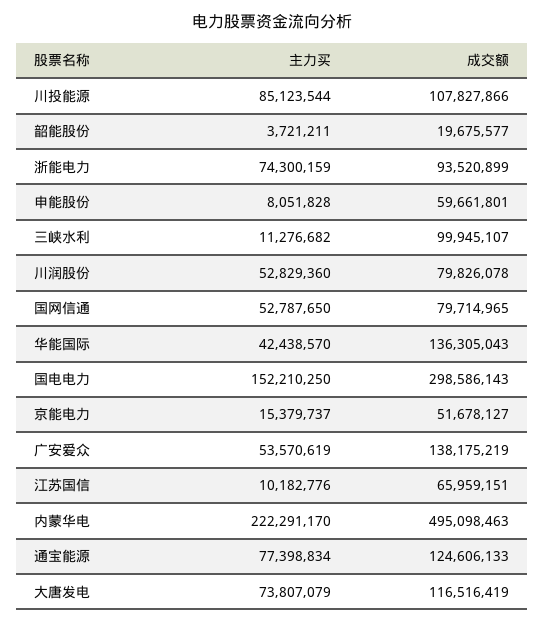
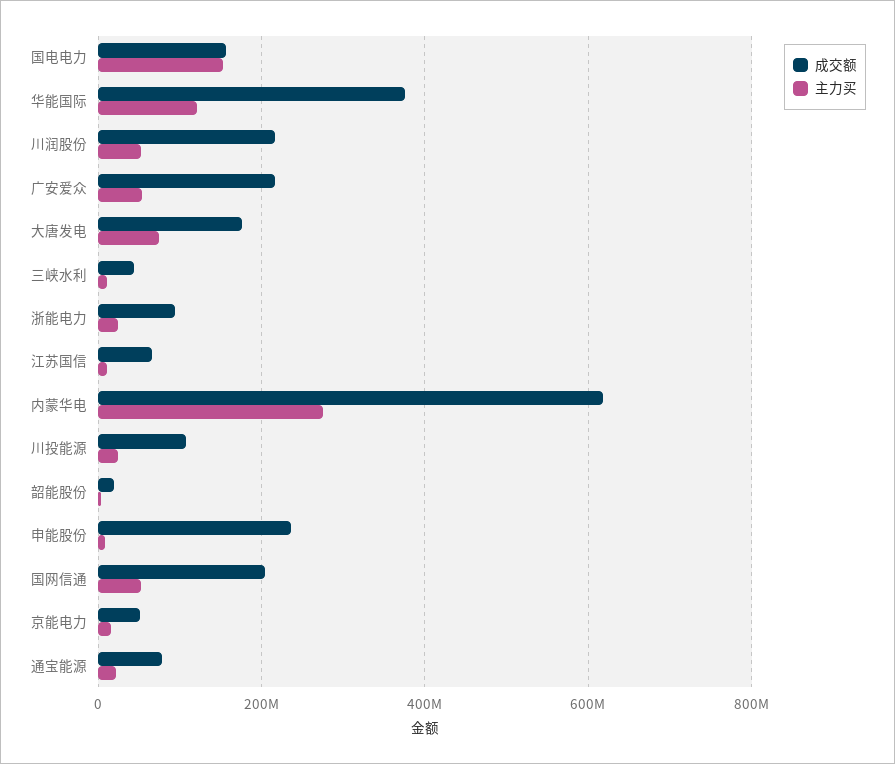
主力买, 川投能源: 85123544 -> 20000000
主力买, 浙能电力: 74300159 -> 20000000
成交额, 申能股份: 59661801 -> 240000000
成交额, 三峡水利: 99945107 -> 40000000
成交额, 川润股份: 79826078 -> 220000000
成交额, 国网信通: 79714965 -> 200000000
主力买, 华能国际: 42438570 -> 120000000
成交额, 华能国际: 136305043 -> 380000000
成交额, 国电电力: 298586143 -> 160000000
成交额, 广安爱众: 138175219 -> 220000000
主力买, 内蒙华电: 222291170 -> 280000000
成交额, 内蒙华电: 495098463 -> 620000000
主力买, 通宝能源: 77398834 -> 20000000
成交额, 通宝能源: 124606133 -> 80000000
成交额, 大唐发电: 116516419 -> 180000000

